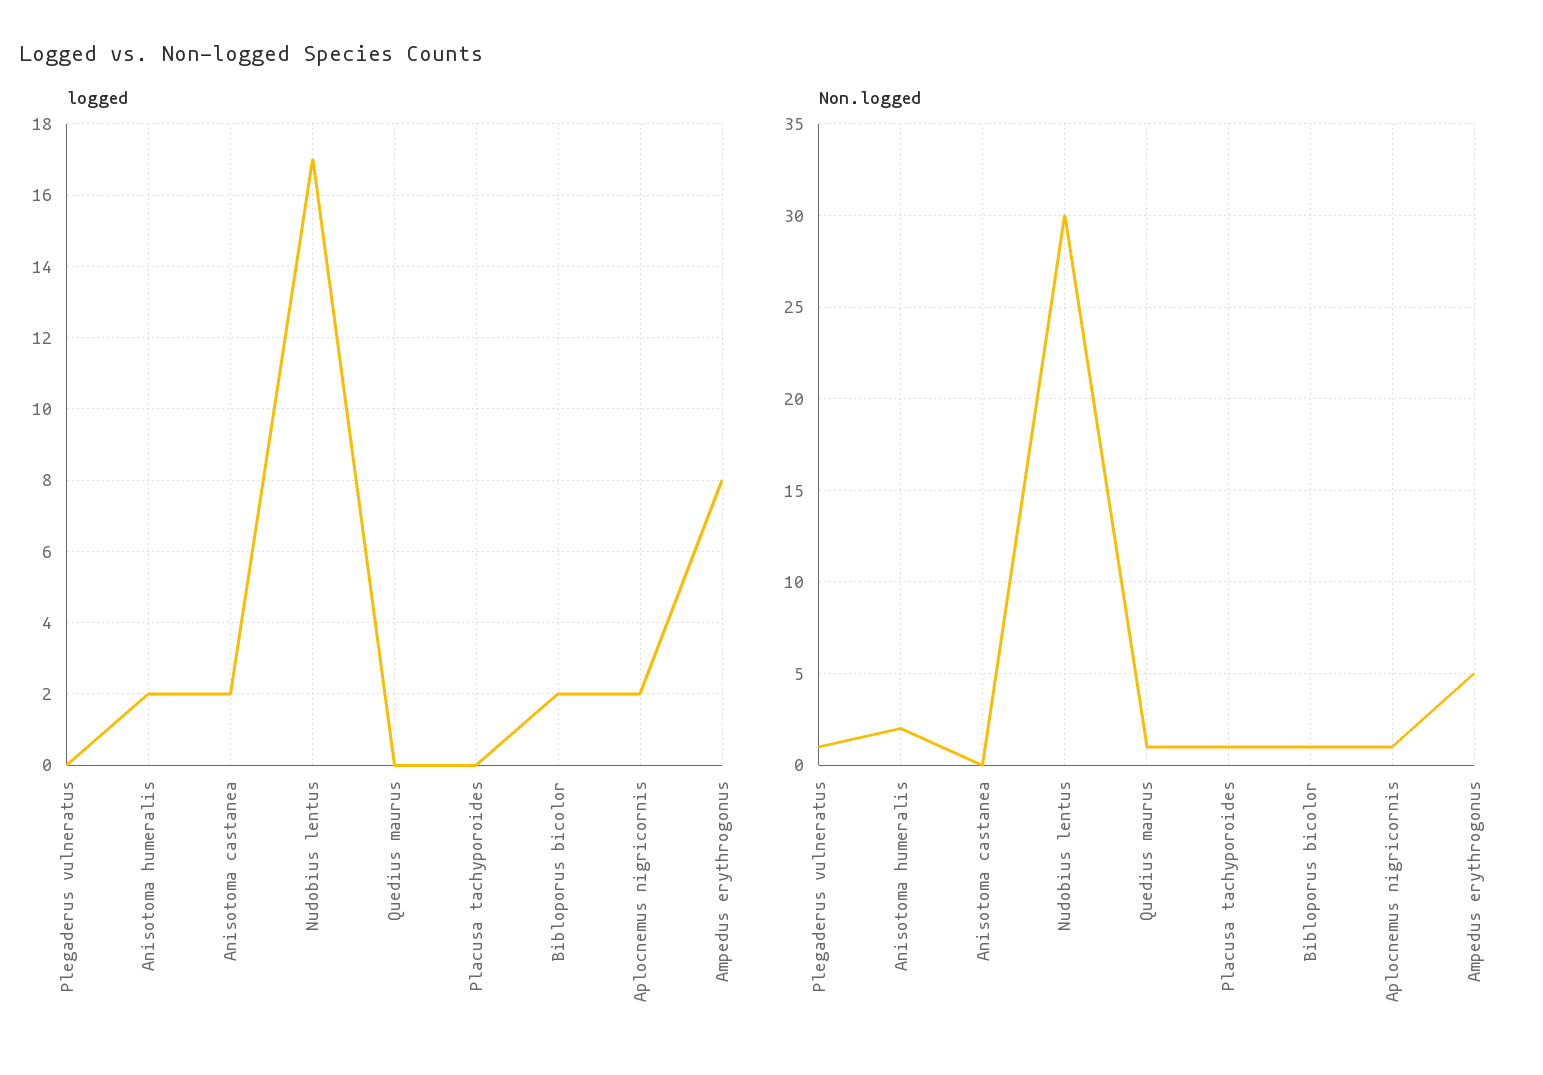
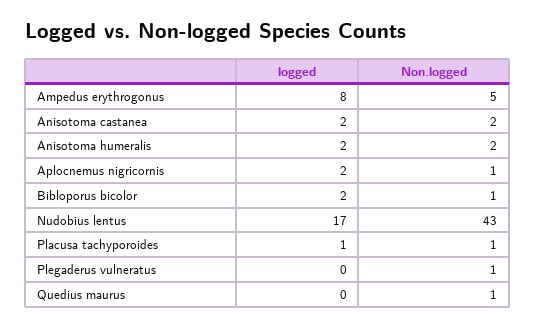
logged, Placusa tachyporoides: 0 -> 1
Non.logged, Anisotoma castanea: 0 -> 2
Non.logged, Nudobius lentus: 30 -> 43

